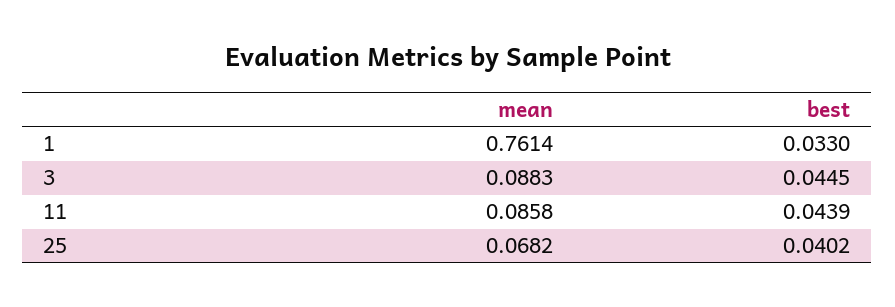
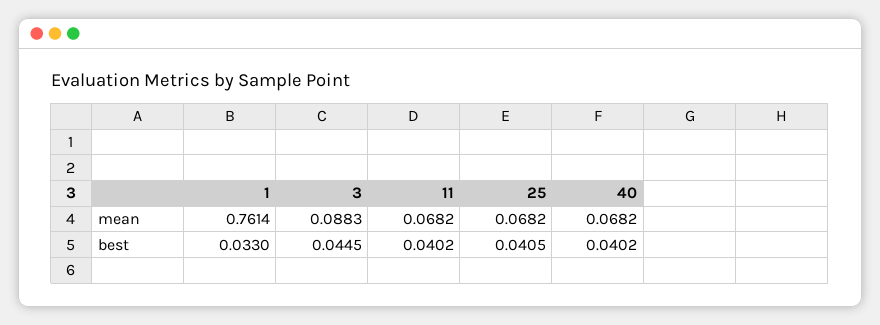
mean, 11: 0.0858 -> 0.0682
best, 11: 0.0439 -> 0.0402
best, 25: 0.0402 -> 0.0405
mean, 40: none -> 0.0682
best, 40: none -> 0.0402

